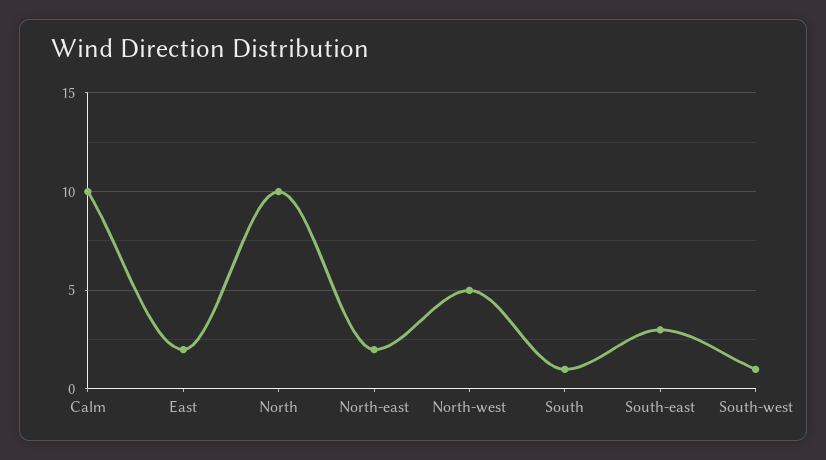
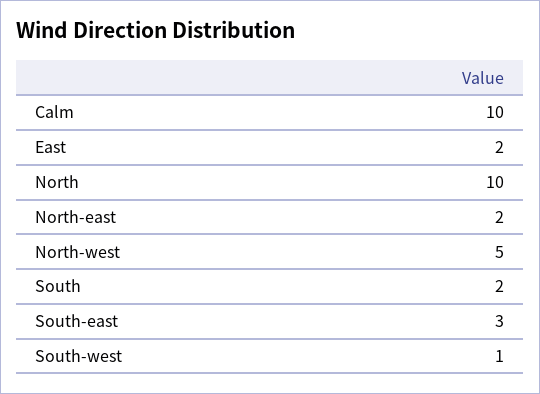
South: 1 -> 2

